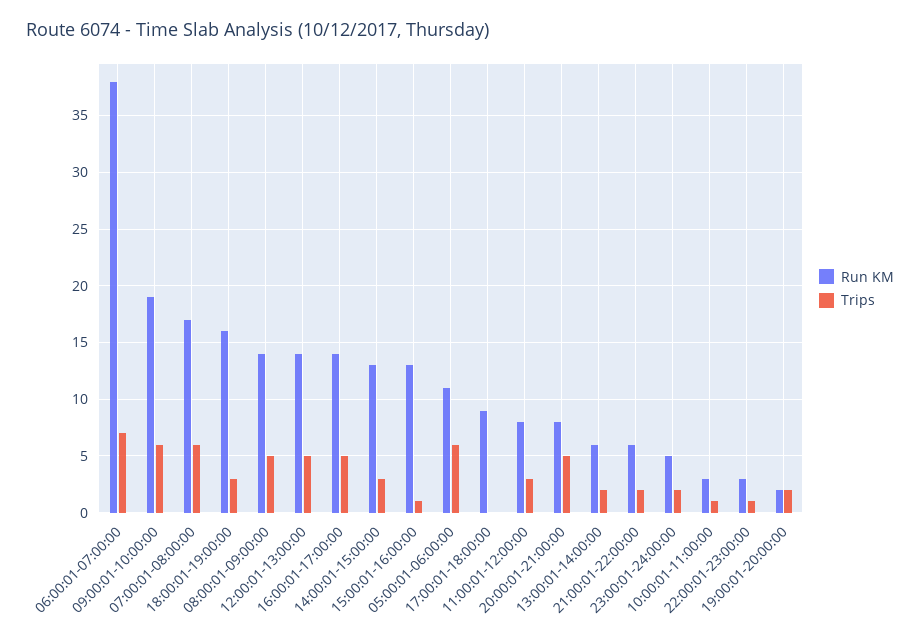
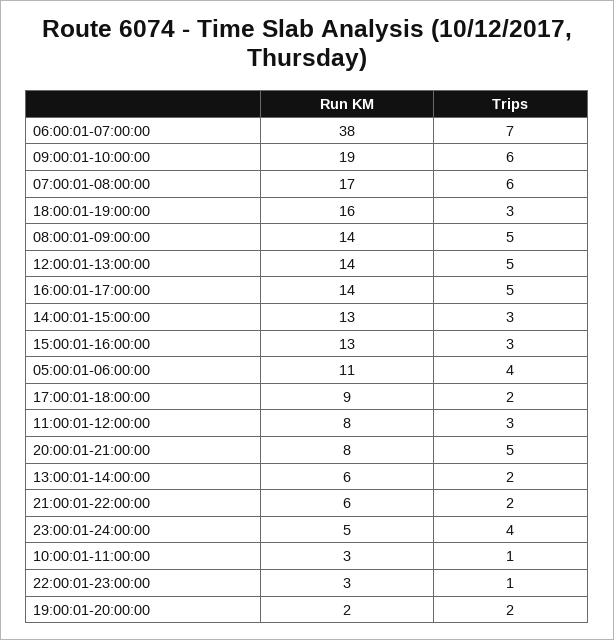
Trips, 15:00:01-16:00:00: 1 -> 3
Trips, 05:00:01-06:00:00: 6 -> 4
Trips, 17:00:01-18:00:00: 0 -> 2
Trips, 23:00:01-24:00:00: 2 -> 4

